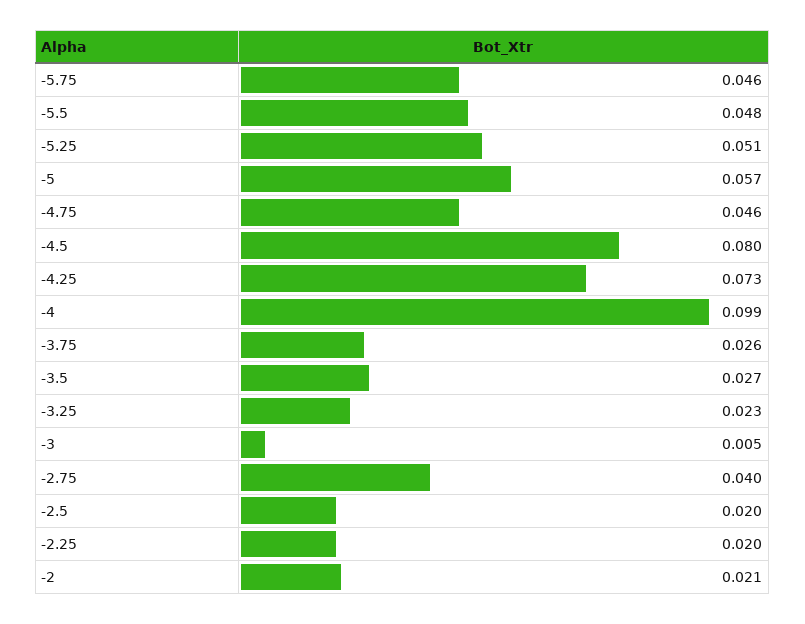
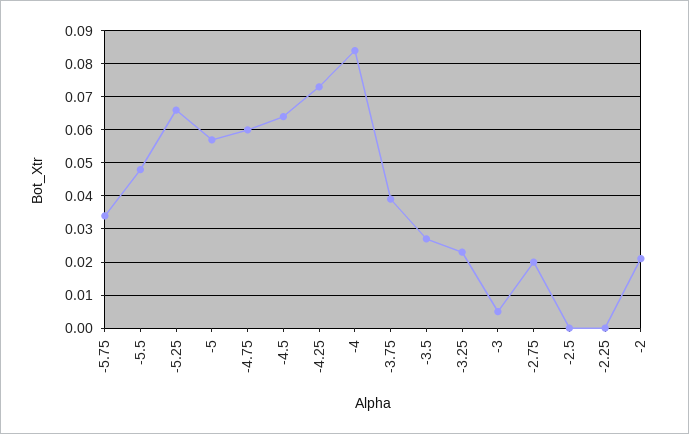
-5.75: 0.046 -> 0.035
-5.25: 0.051 -> 0.065
-4.75: 0.046 -> 0.06
-4.5: 0.08 -> 0.065
-4: 0.099 -> 0.085
-3.75: 0.026 -> 0.04
-2.75: 0.04 -> 0.02
-2.5: 0.02 -> 0
-2.25: 0.02 -> 0

